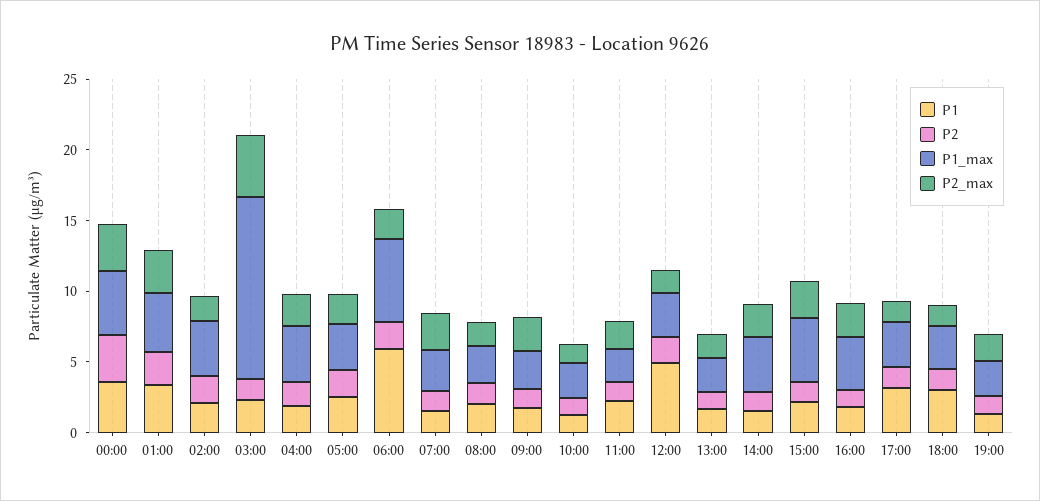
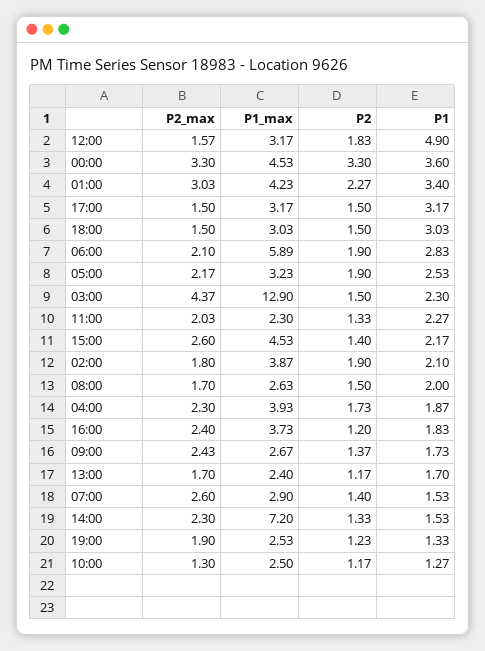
P1, 06:00: 6 -> 2.83
P1_max, 14:00: 4 -> 7.2

